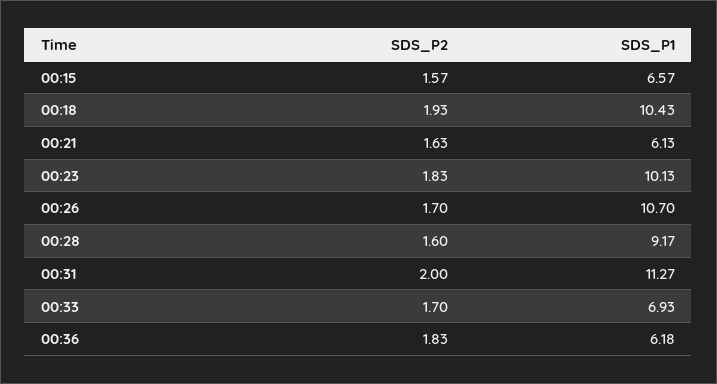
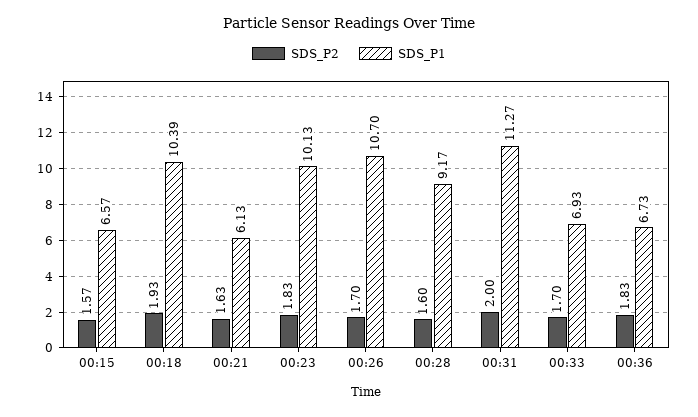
SDS_P1, 00:18: 10.43 -> 10.39
SDS_P1, 00:36: 6.18 -> 6.73

